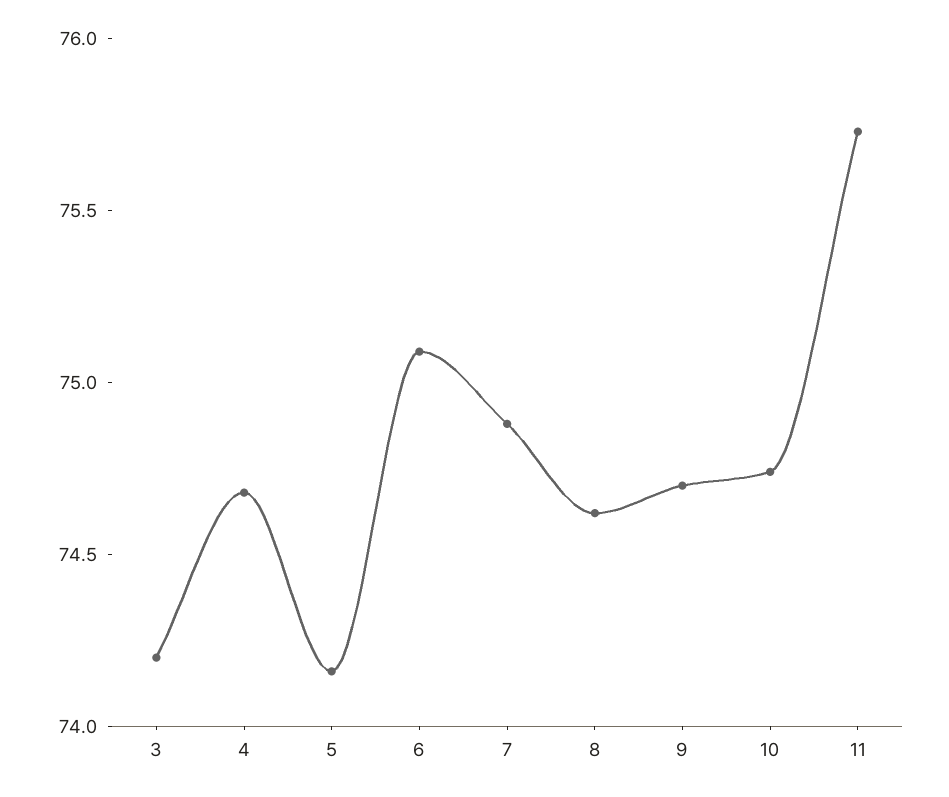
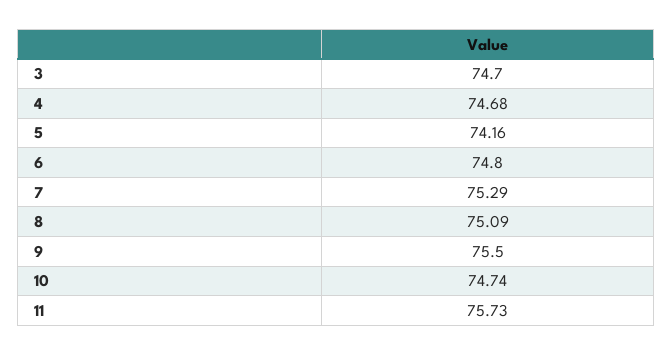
3: 74.2 -> 74.7
6: 75.1 -> 74.8
7: 74.9 -> 75.29
8: 74.6 -> 75.09
9: 74.7 -> 75.5

